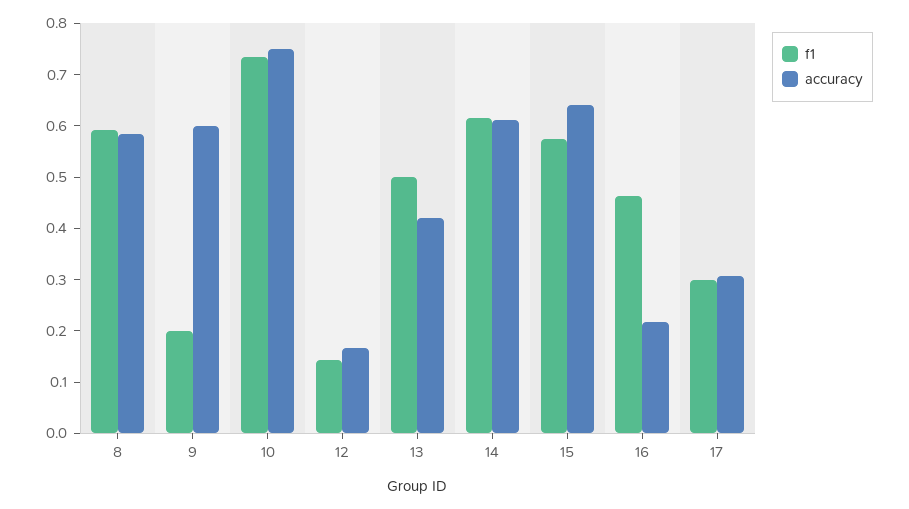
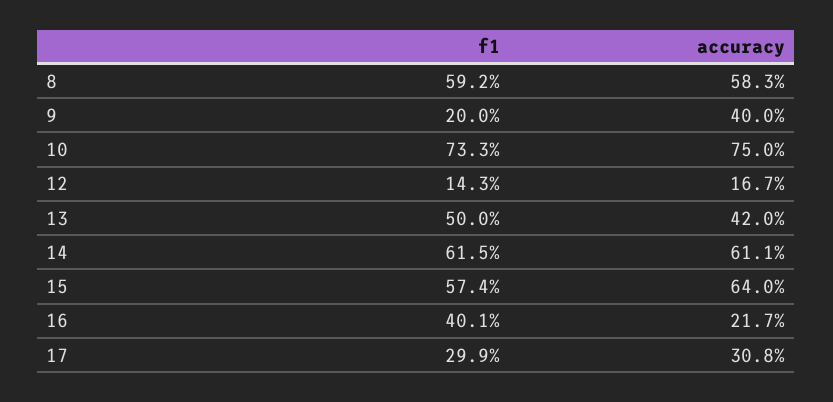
accuracy, 9: 0.6 -> 0.4
f1, 16: 0.46 -> 0.401

